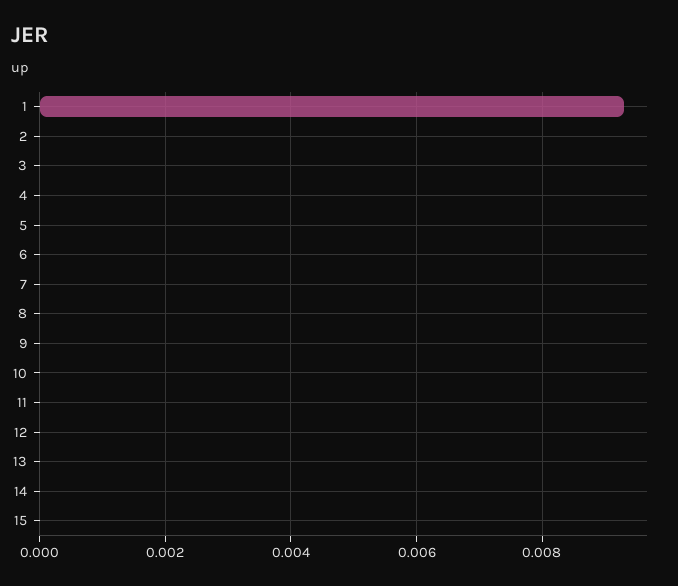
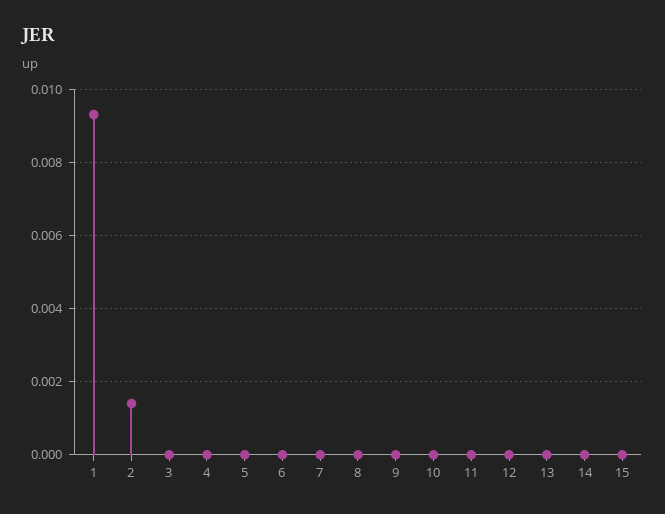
2: 0 -> 0.0015

